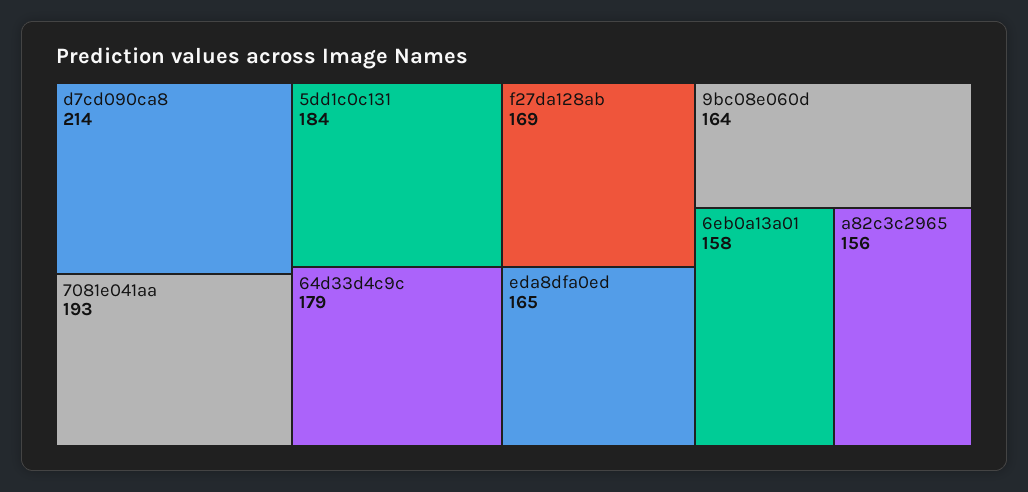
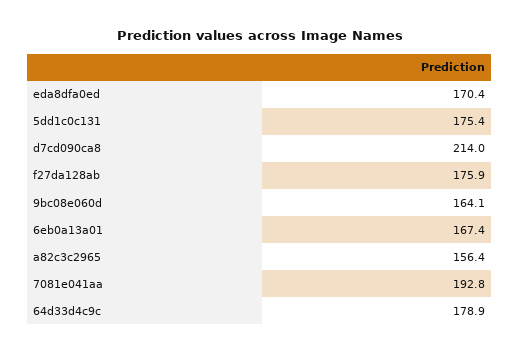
5dd1c0c131: 184 -> 175.4
f27da128ab: 169 -> 175.9
eda8dfa0ed: 165 -> 170.4
6eb0a13a01: 158 -> 167.4

